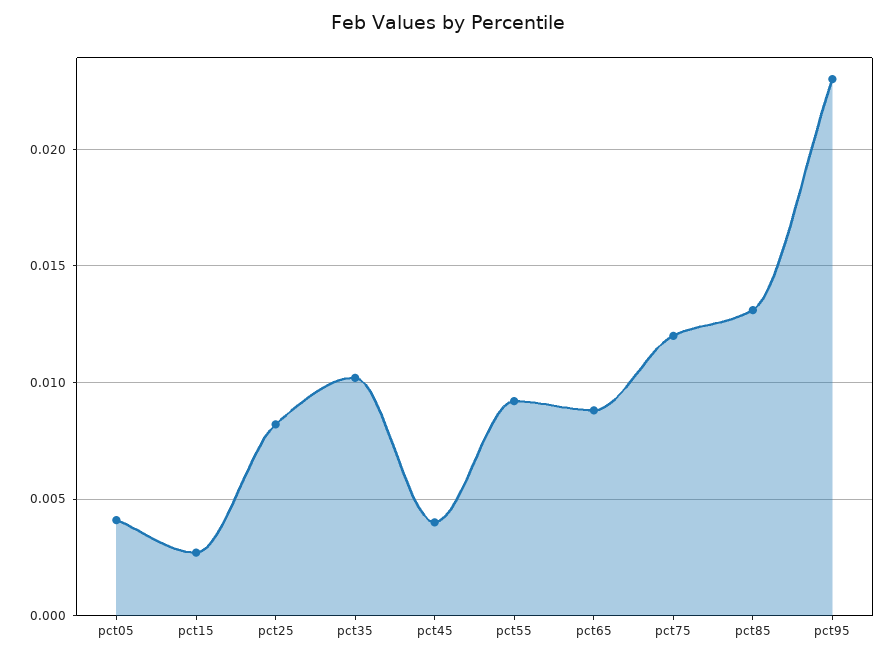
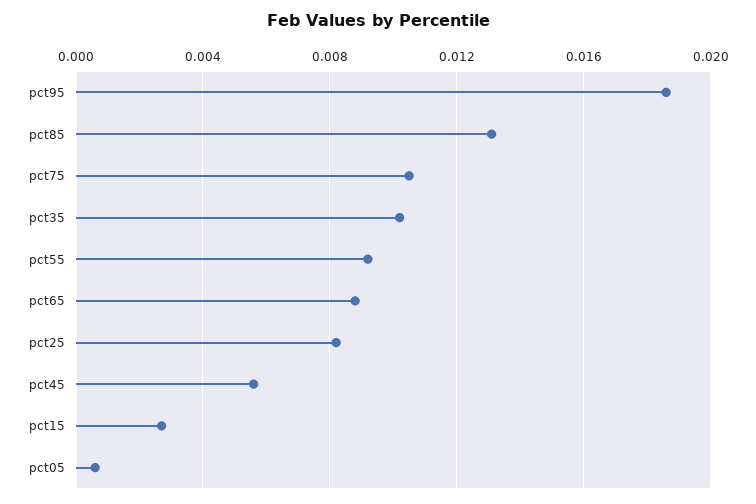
pct05: 0.004 -> 0.0005
pct45: 0.004 -> 0.0055
pct75: 0.012 -> 0.0105
pct95: 0.023 -> 0.0185

